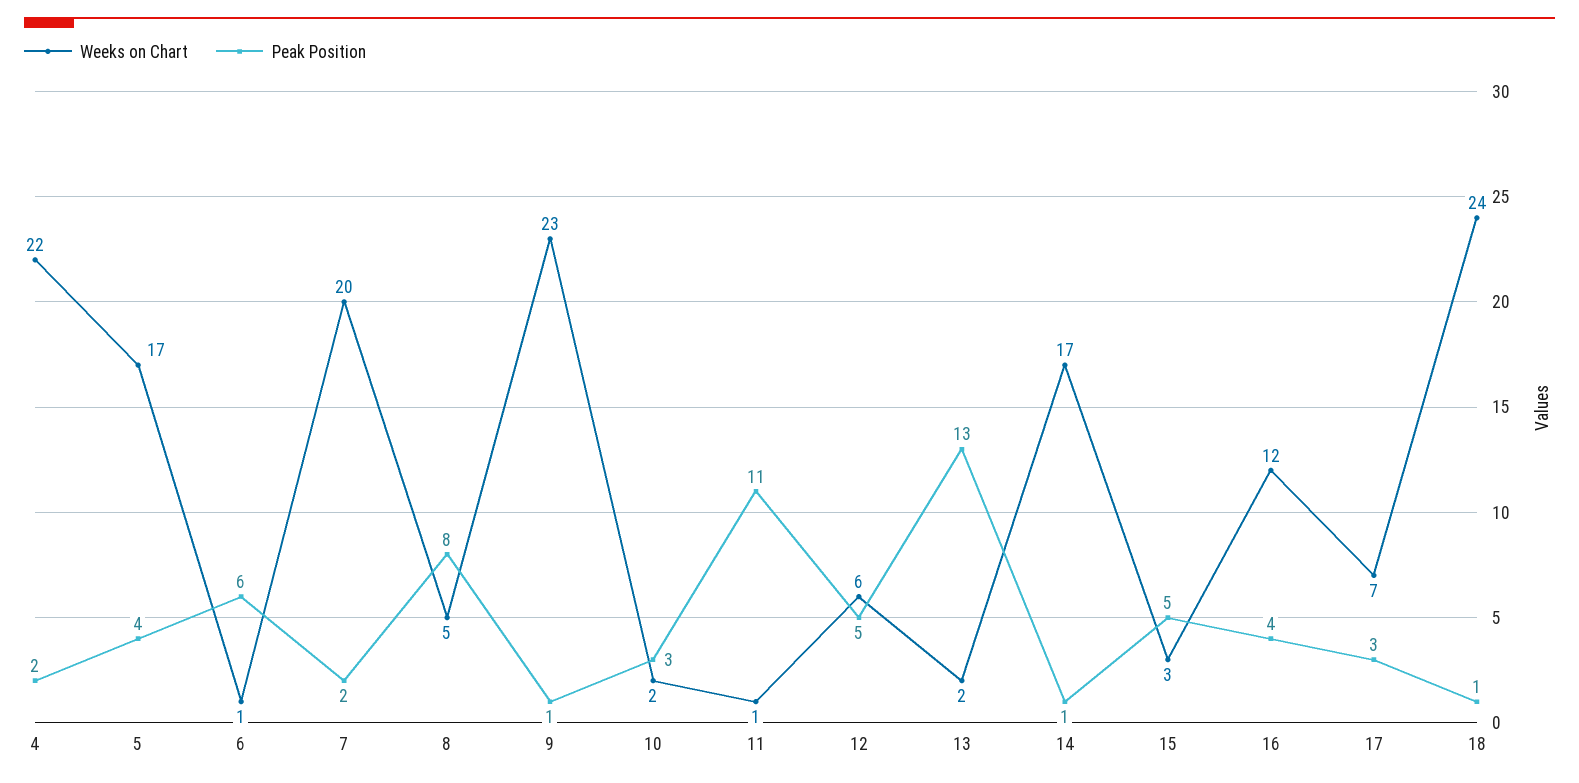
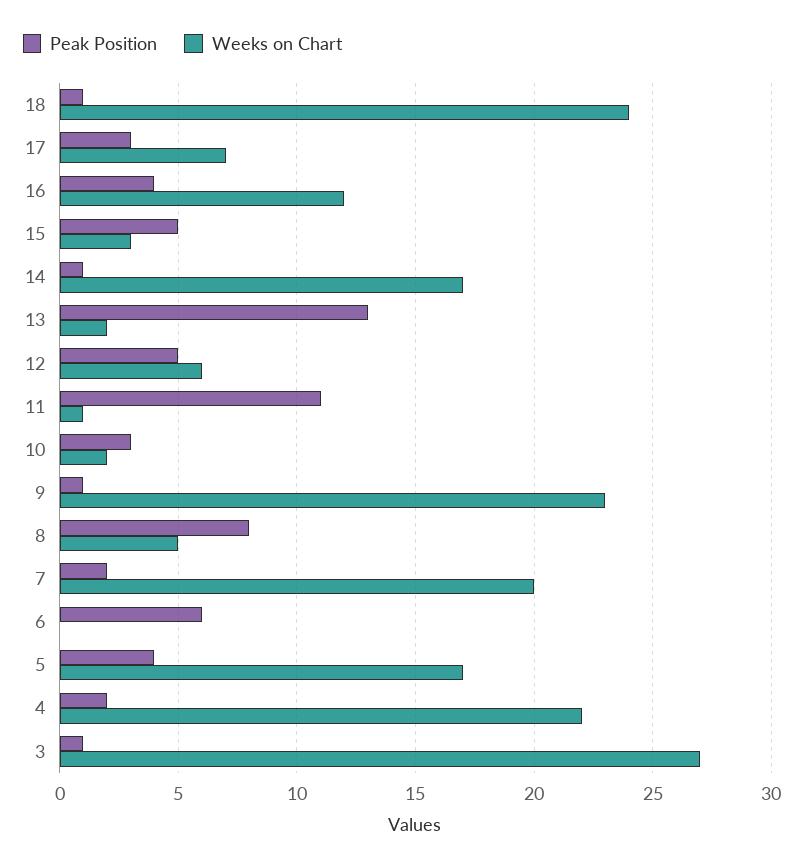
Weeks on Chart, 6: 1 -> 0
Peak Position, 3: none -> 1
Weeks on Chart, 3: none -> 27

